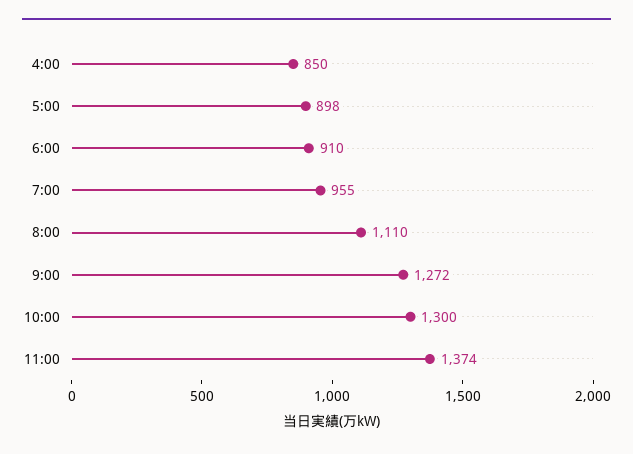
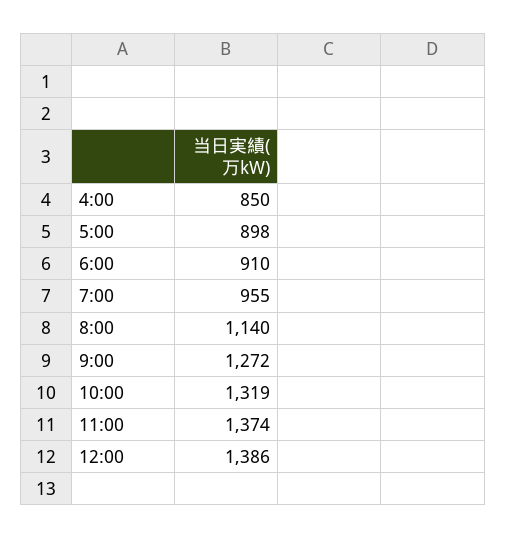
8:00: 1110 -> 1140
10:00: 1300 -> 1319
12:00: none -> 1386

